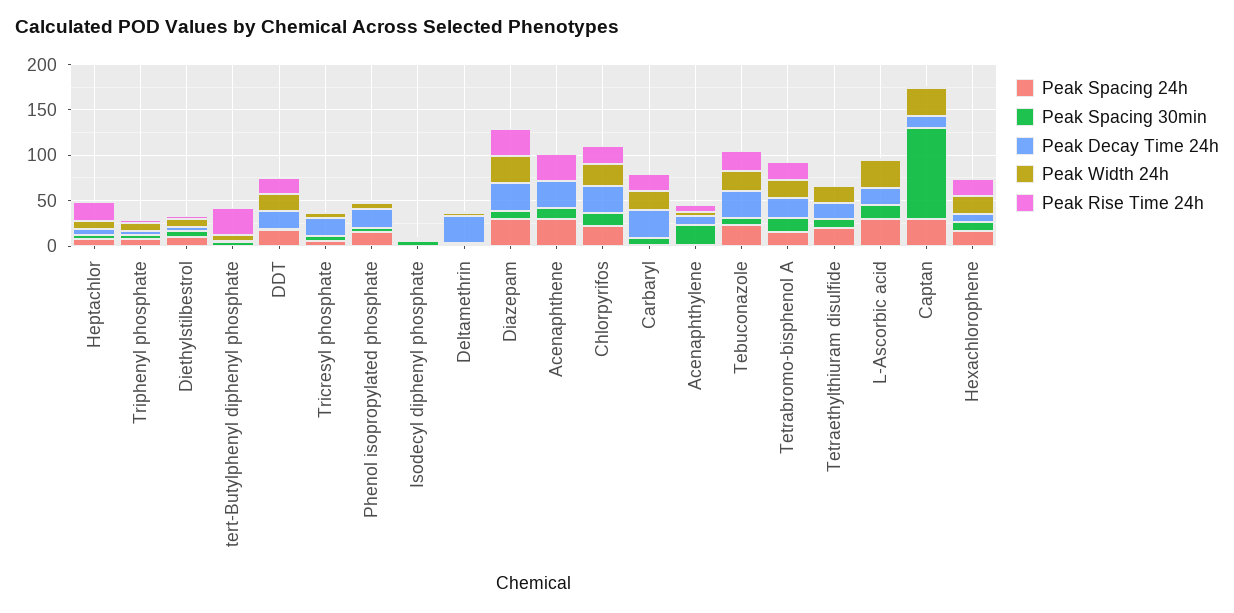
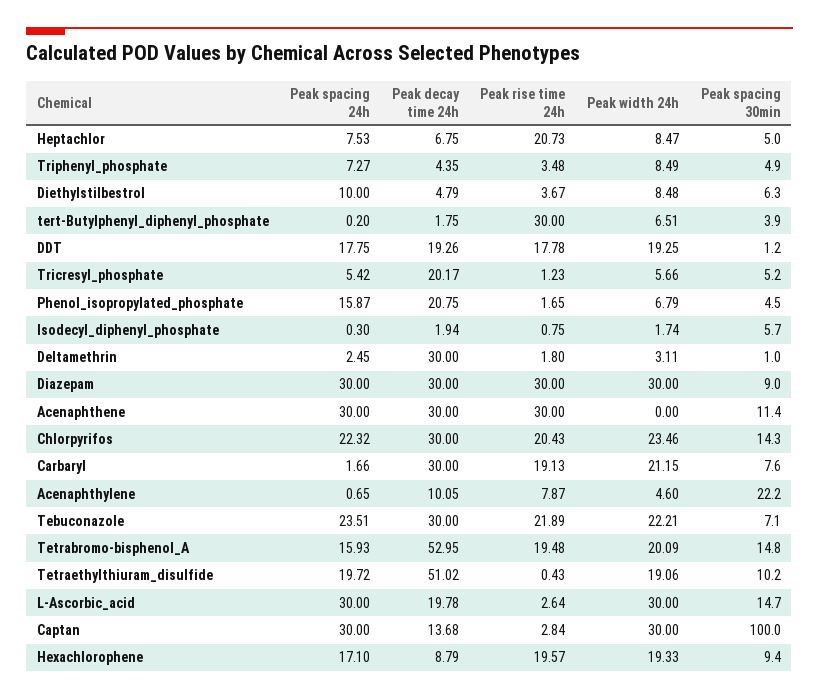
Peak Decay Time 24h, Tetrabromo-bisphenol A: 20 -> 52.95
Peak Decay Time 24h, Tetraethylthiuram disulfide: 20 -> 51.02

